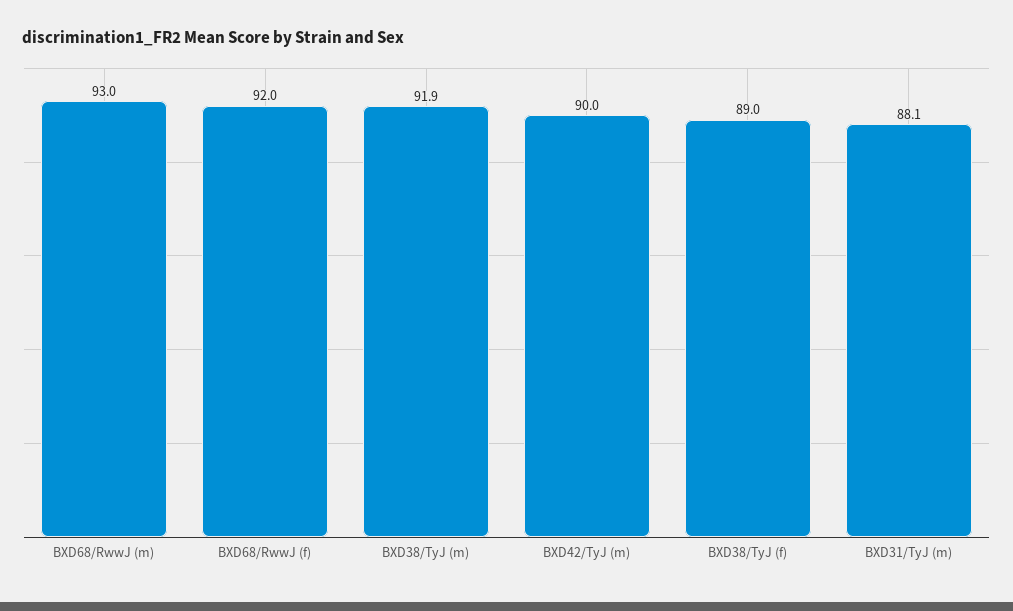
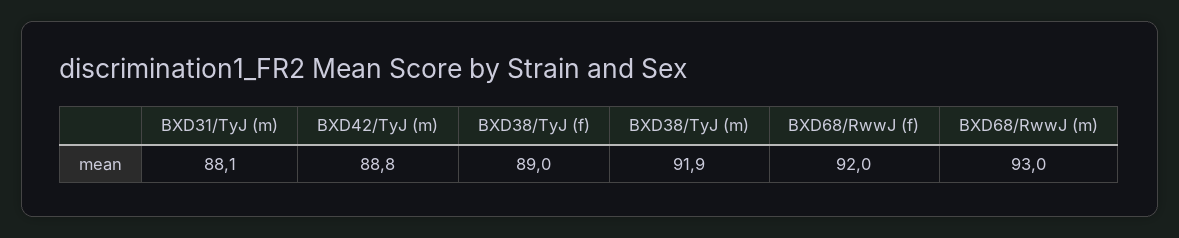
BXD42/TyJ (m): 90 -> 88.8

